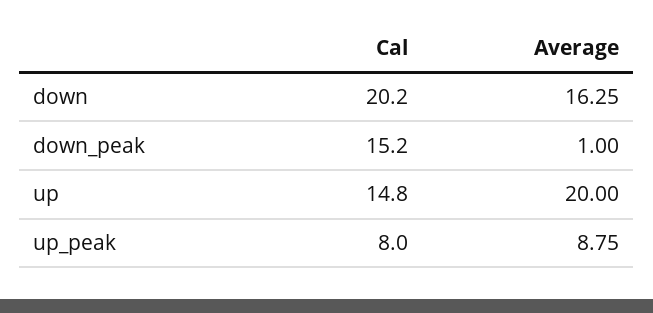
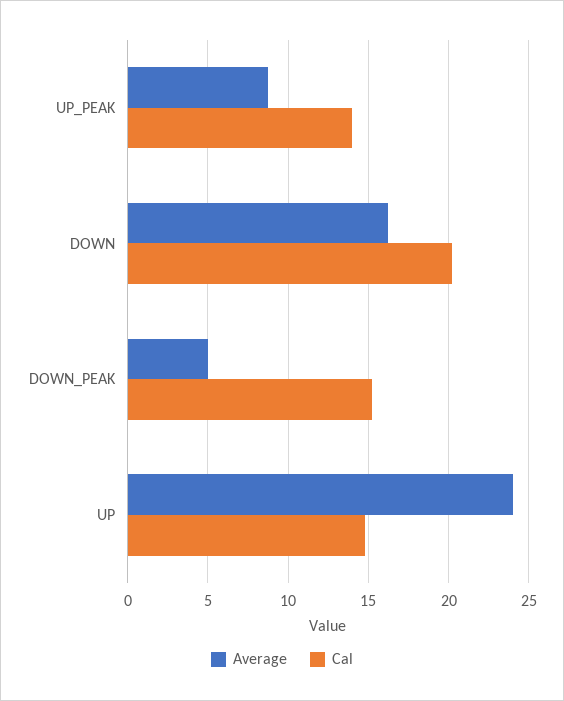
Average, down_peak: 1 -> 5
Average, up: 20 -> 24
Cal, up_peak: 8 -> 14

